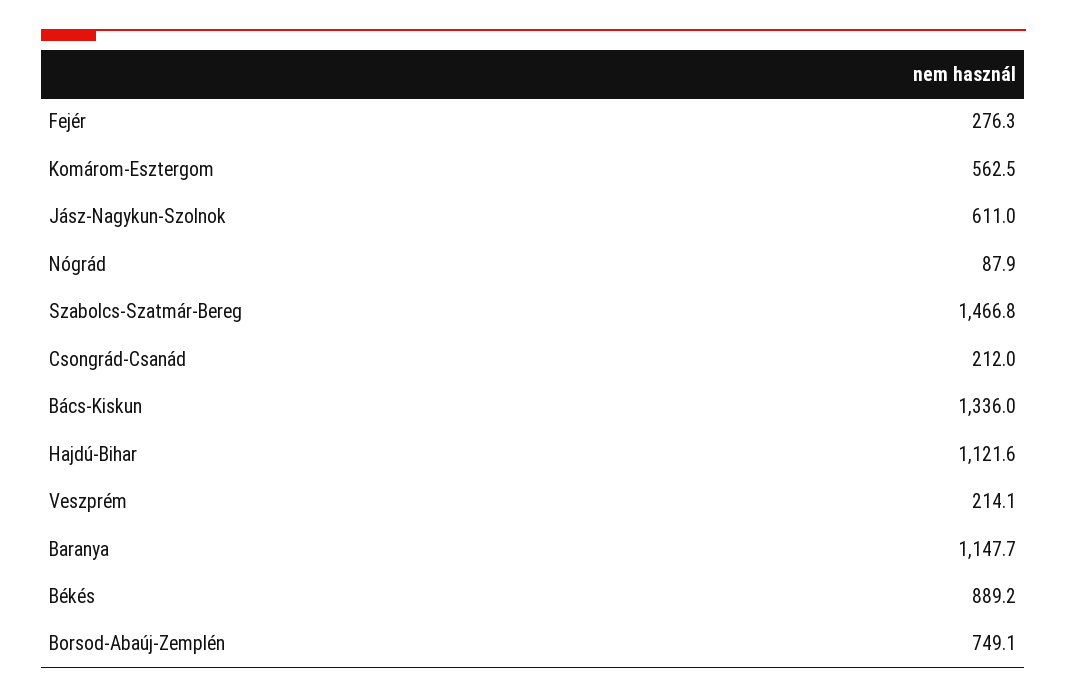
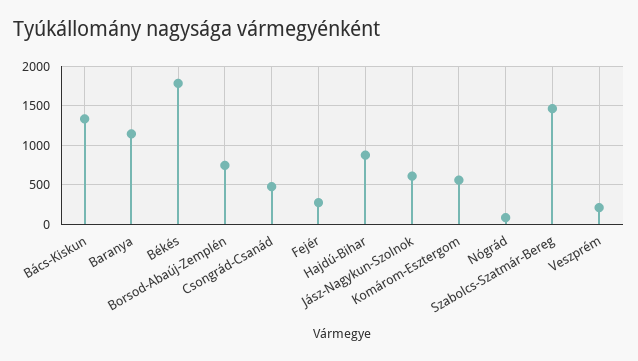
Csongrád-Csanád: 212 -> 500
Hajdú-Bihar: 1121.6 -> 900
Békés: 889.2 -> 1800

